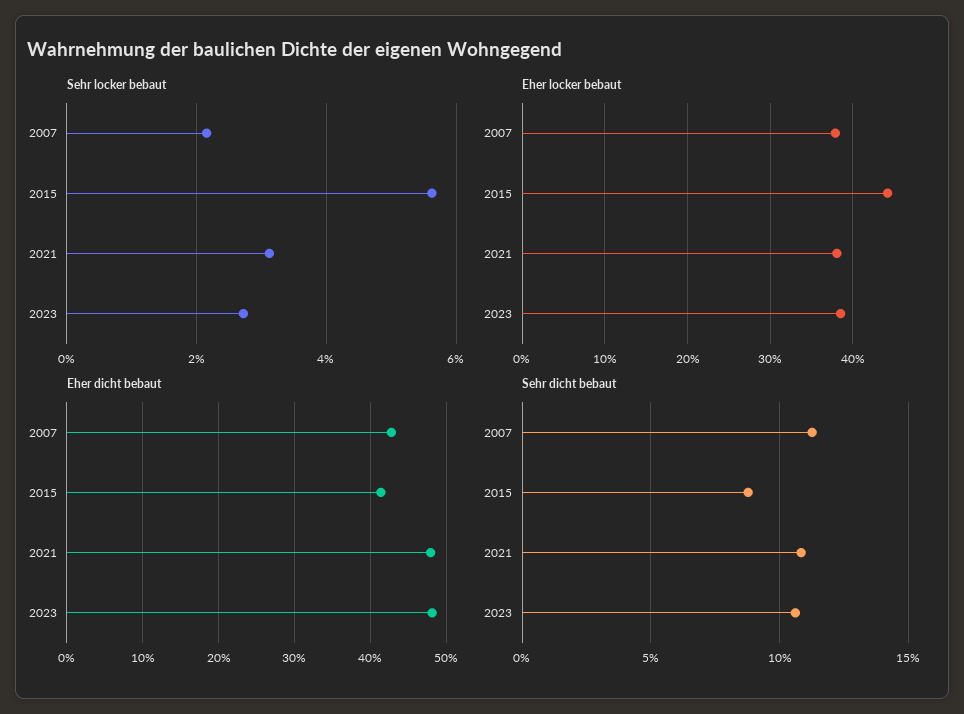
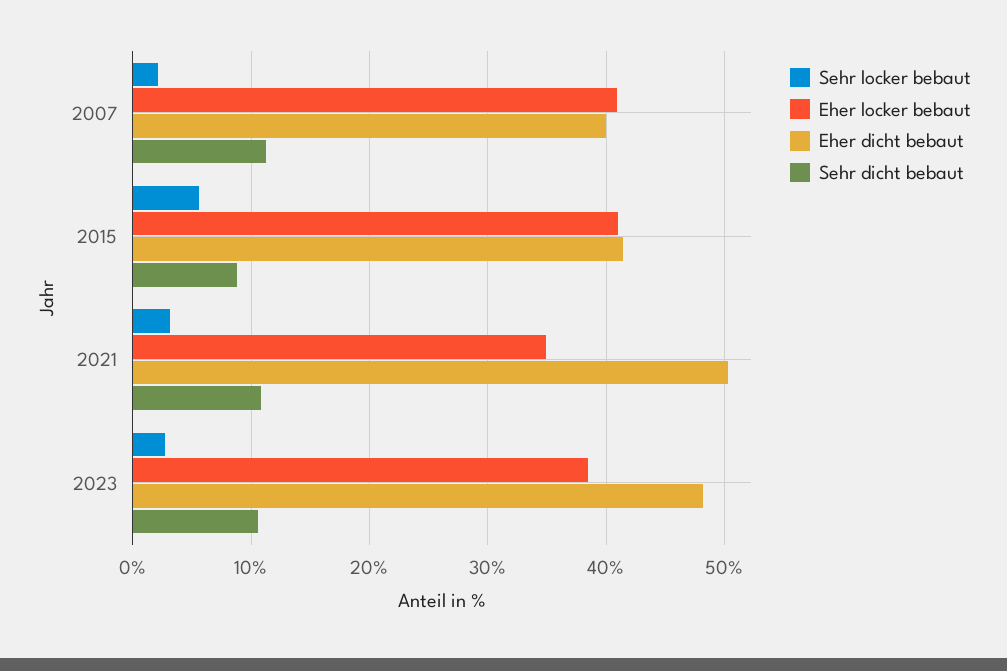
Eher locker bebaut, 2007: 38 -> 41
Eher locker bebaut, 2015: 44 -> 41
Eher locker bebaut, 2021: 38 -> 35
Eher dicht bebaut, 2007: 43 -> 40
Eher dicht bebaut, 2021: 48 -> 50

